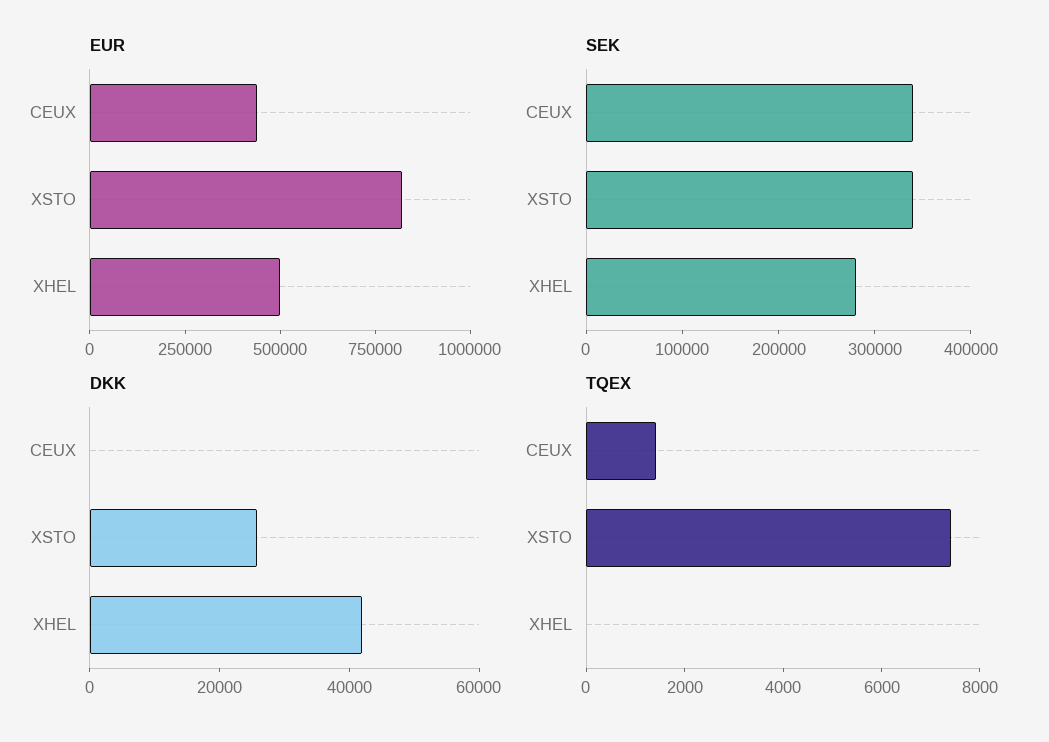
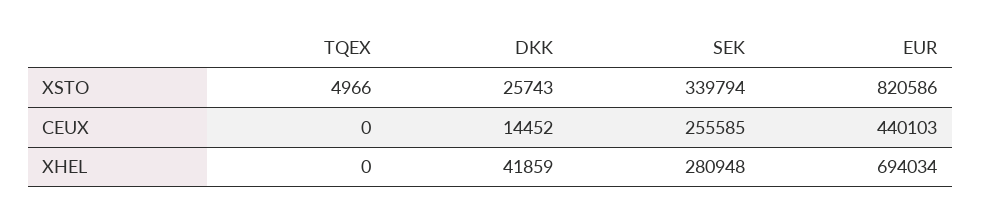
EUR, XHEL: 500000 -> 694034
SEK, CEUX: 340000 -> 255585
DKK, CEUX: 0 -> 14452
TQEX, CEUX: 1500 -> 0
TQEX, XSTO: 7500 -> 4966

